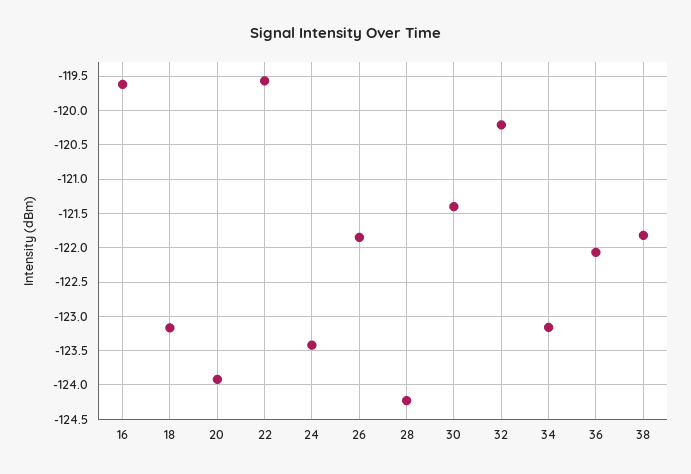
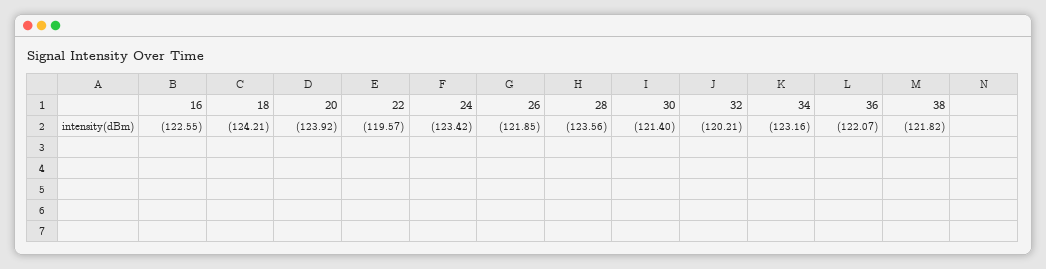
16: -119.6 -> -122.55
18: -123.2 -> -124.21
28: -124.2 -> -123.56

